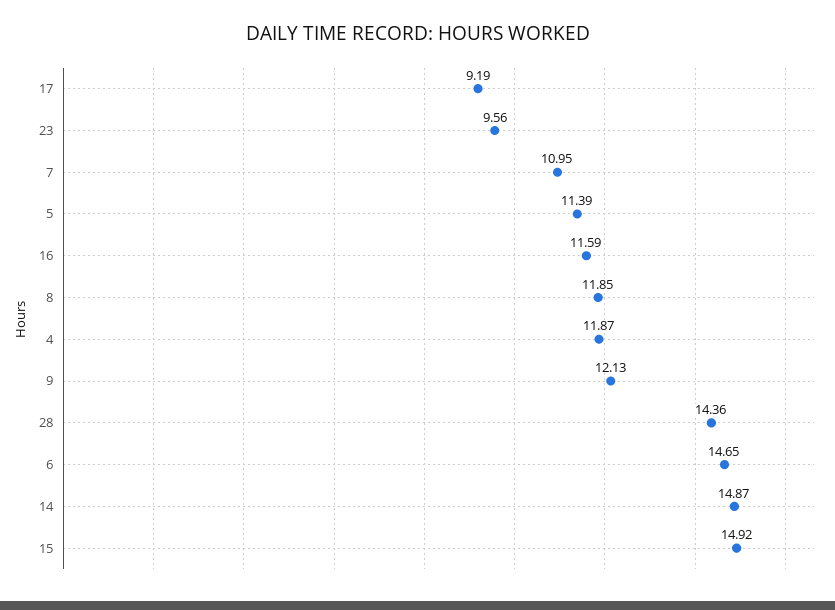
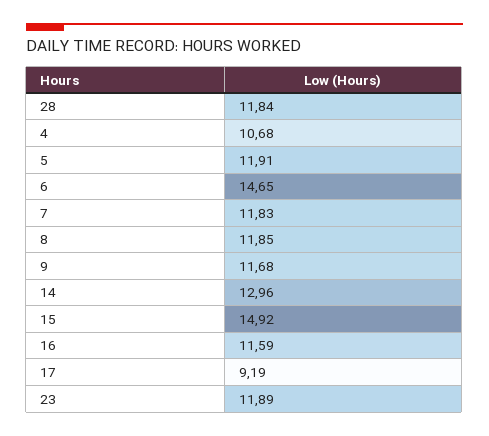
23: 9.56 -> 11.89
7: 10.95 -> 11.83
5: 11.39 -> 11.91
4: 11.87 -> 10.68
9: 12.13 -> 11.68
28: 14.36 -> 11.84
14: 14.87 -> 12.96

